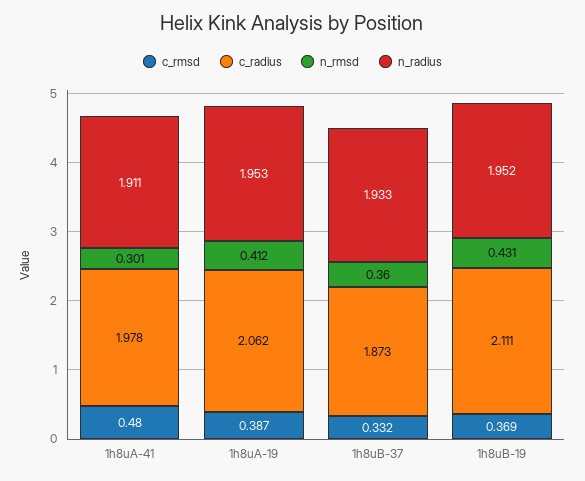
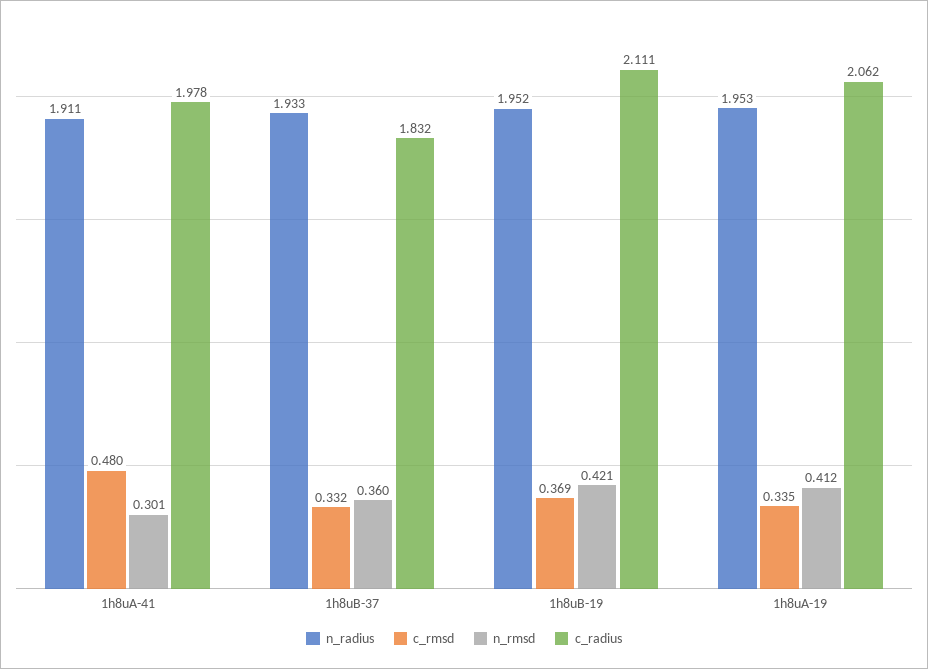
c_rmsd, 1h8uA-19: 0.387 -> 0.335
c_radius, 1h8uB-37: 1.873 -> 1.832
n_rmsd, 1h8uB-19: 0.431 -> 0.421

